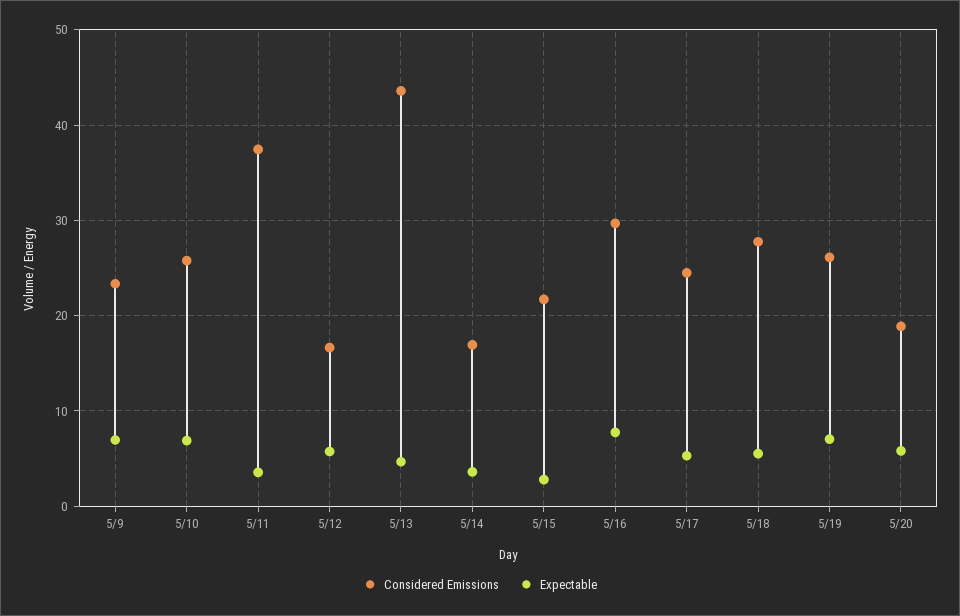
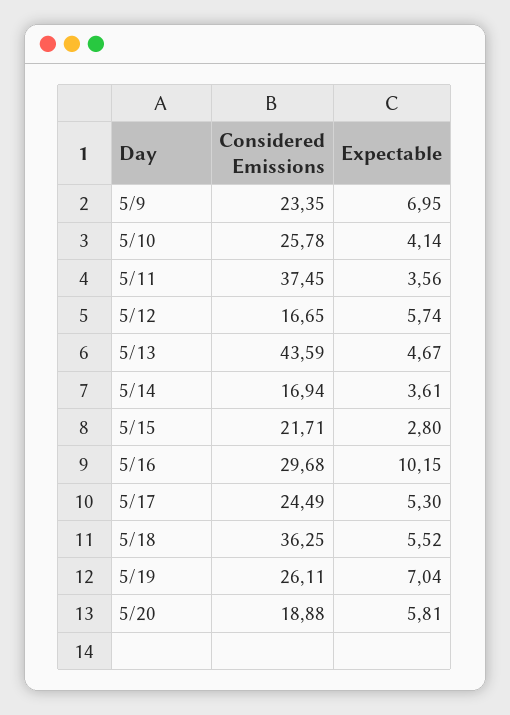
Expectable, 5/10: 7 -> 4.14
Expectable, 5/16: 8 -> 10.15
Considered Emissions, 5/18: 28 -> 36.25

